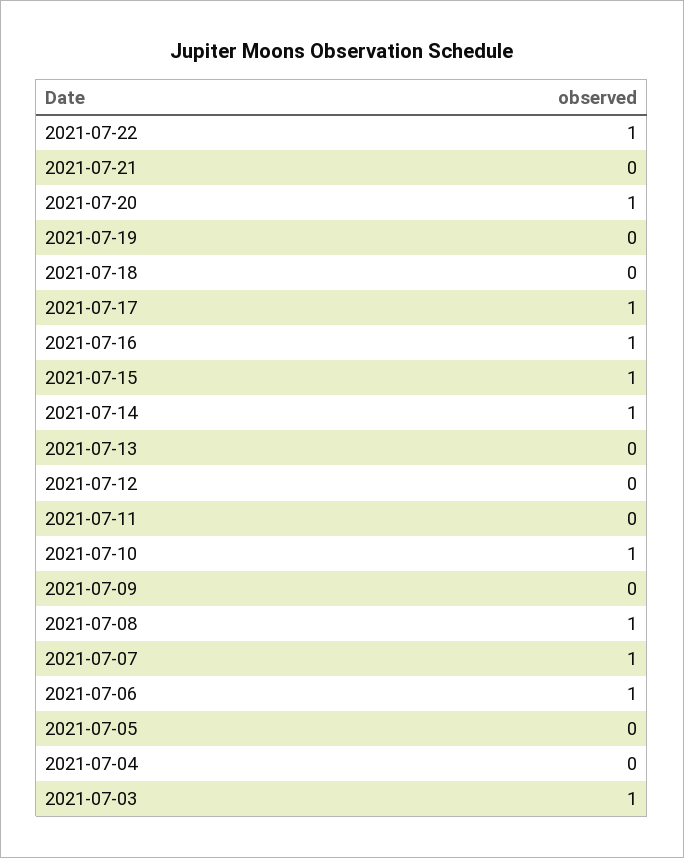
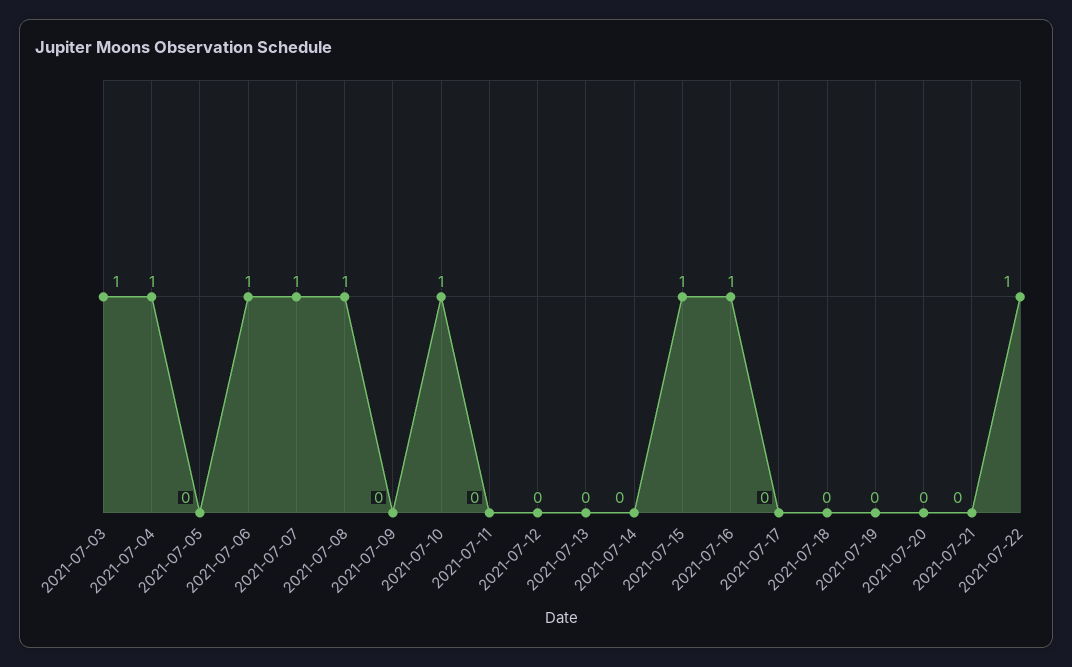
2021-07-20: 1 -> 0
2021-07-17: 1 -> 0
2021-07-14: 1 -> 0
2021-07-04: 0 -> 1

